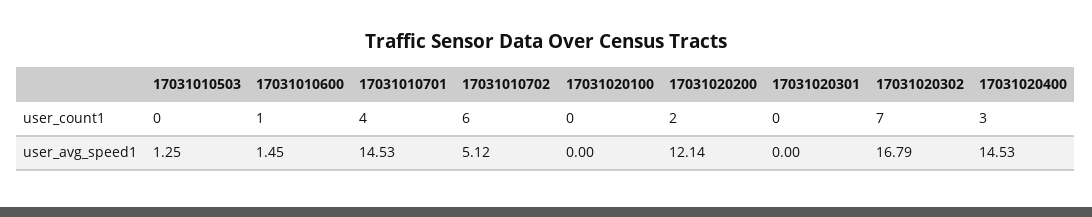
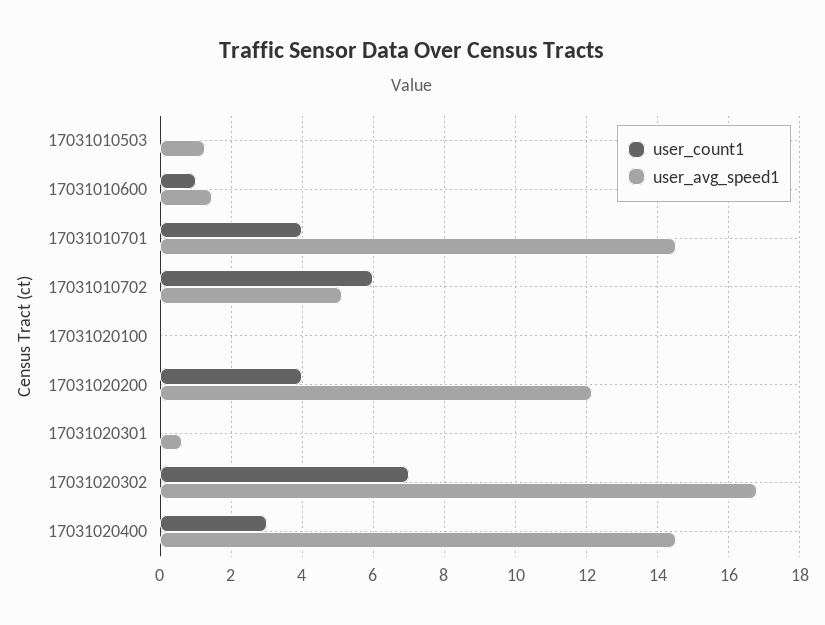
user_count1, 17031020200: 2 -> 4
user_avg_speed1, 17031020301: 0 -> 0.6

